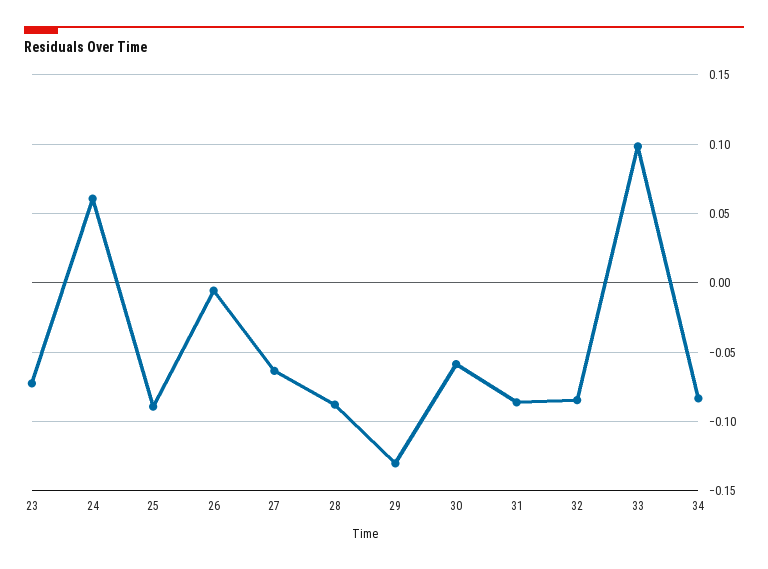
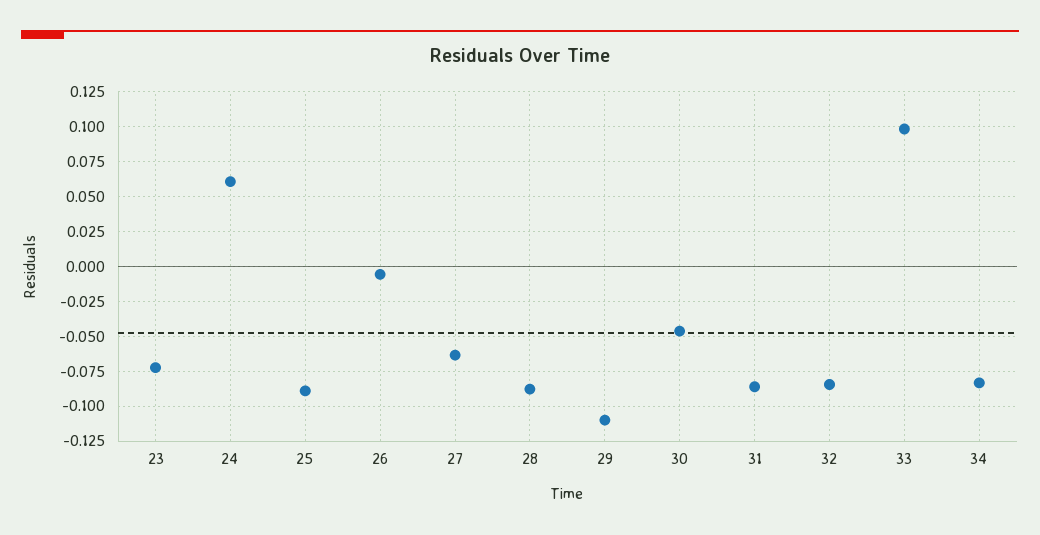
29: -0.13 -> -0.11
30: -0.06 -> -0.045

